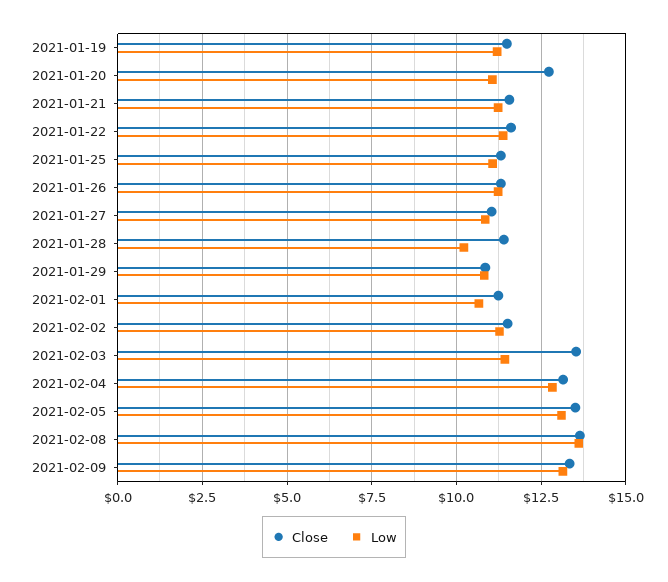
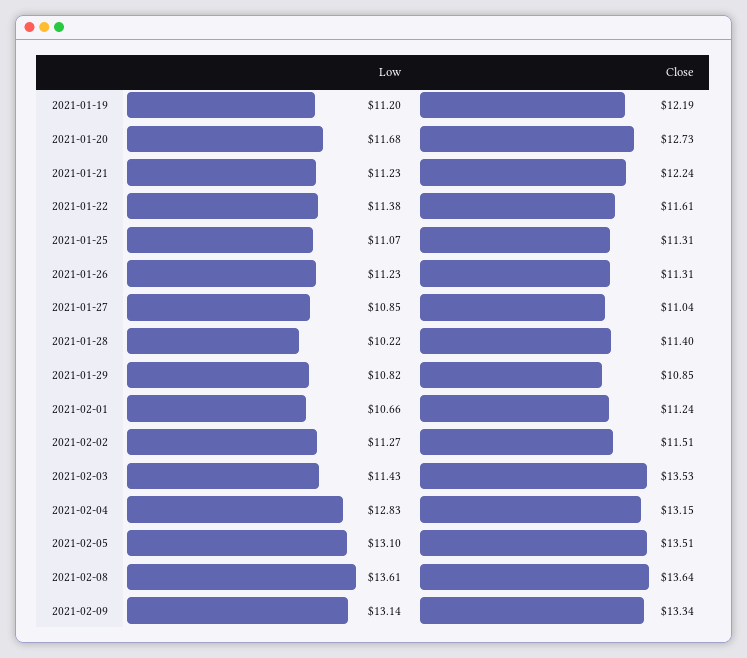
Close, 2021-01-19: 11.5 -> 12.19
Low, 2021-01-20: 11 -> 11.68
Close, 2021-01-21: 11.5 -> 12.24

